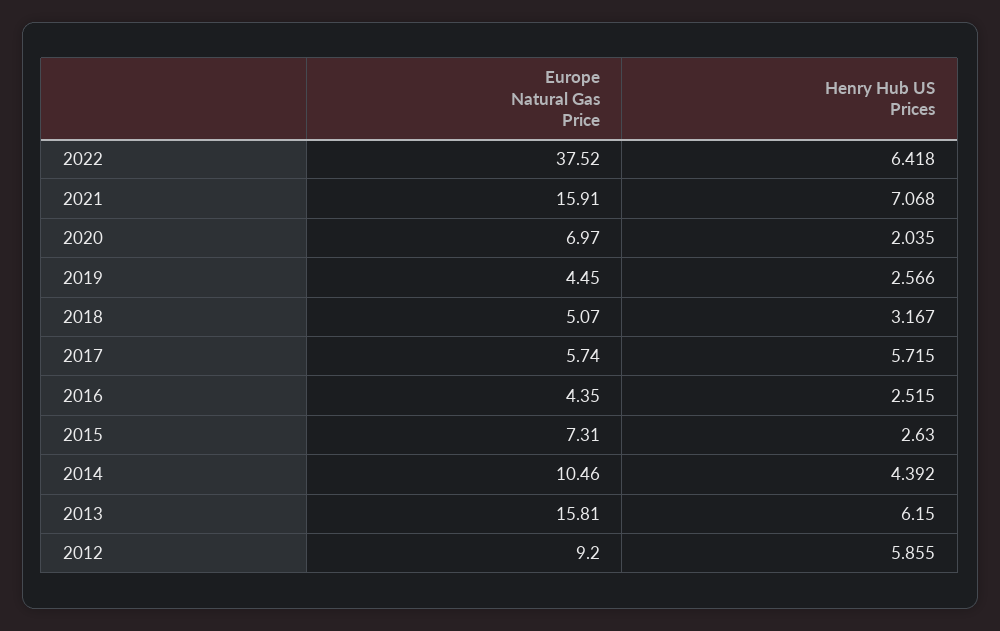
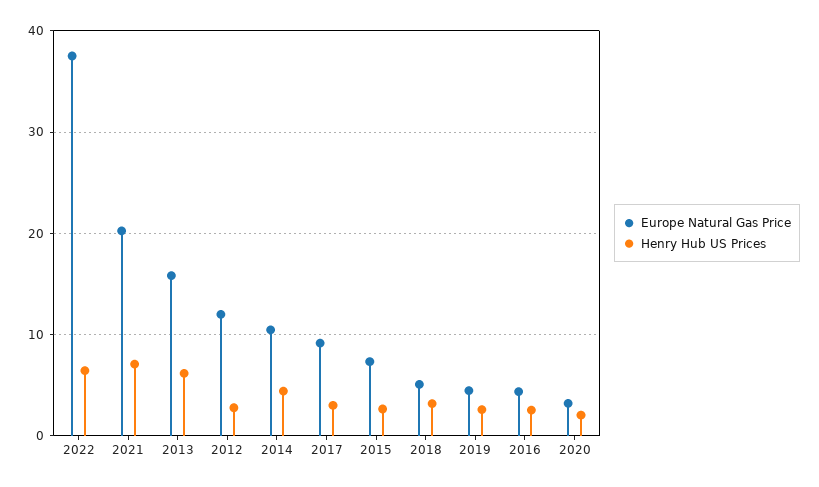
Europe Natural Gas Price, 2021: 15.91 -> 20
Europe Natural Gas Price, 2020: 6.97 -> 3
Europe Natural Gas Price, 2017: 5.74 -> 9
Henry Hub US Prices, 2017: 5.715 -> 3
Europe Natural Gas Price, 2012: 9.2 -> 12
Henry Hub US Prices, 2012: 5.855 -> 3

